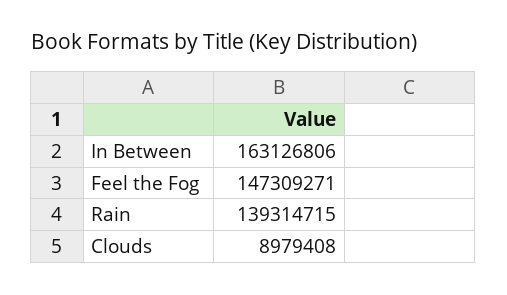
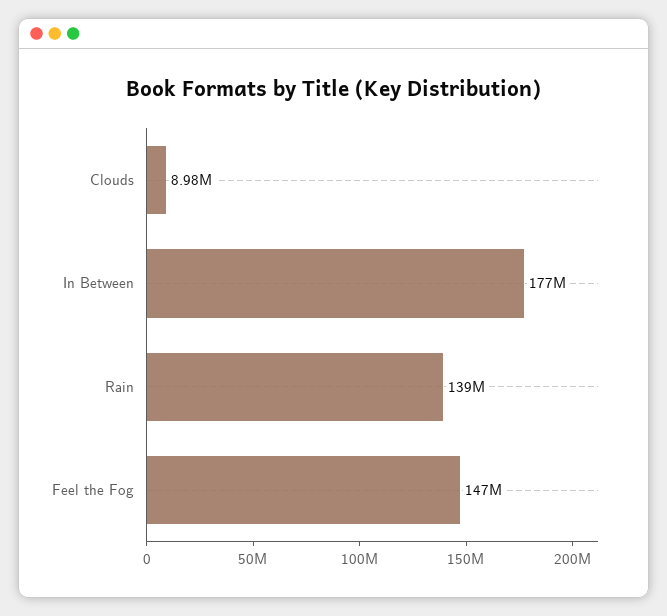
In Between: 163126806 -> 177000000

